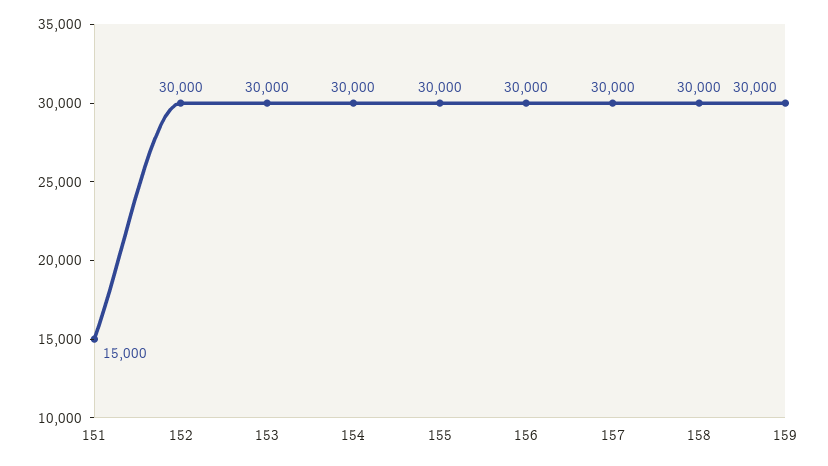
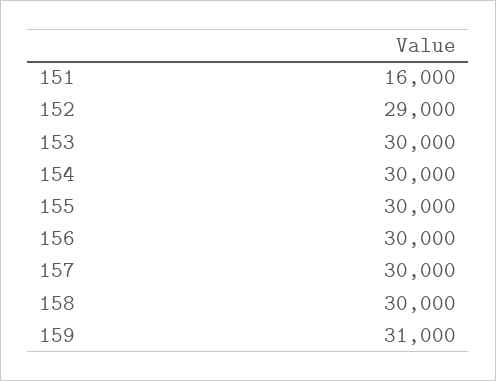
151: 15000 -> 16000
152: 30000 -> 29000
159: 30000 -> 31000

